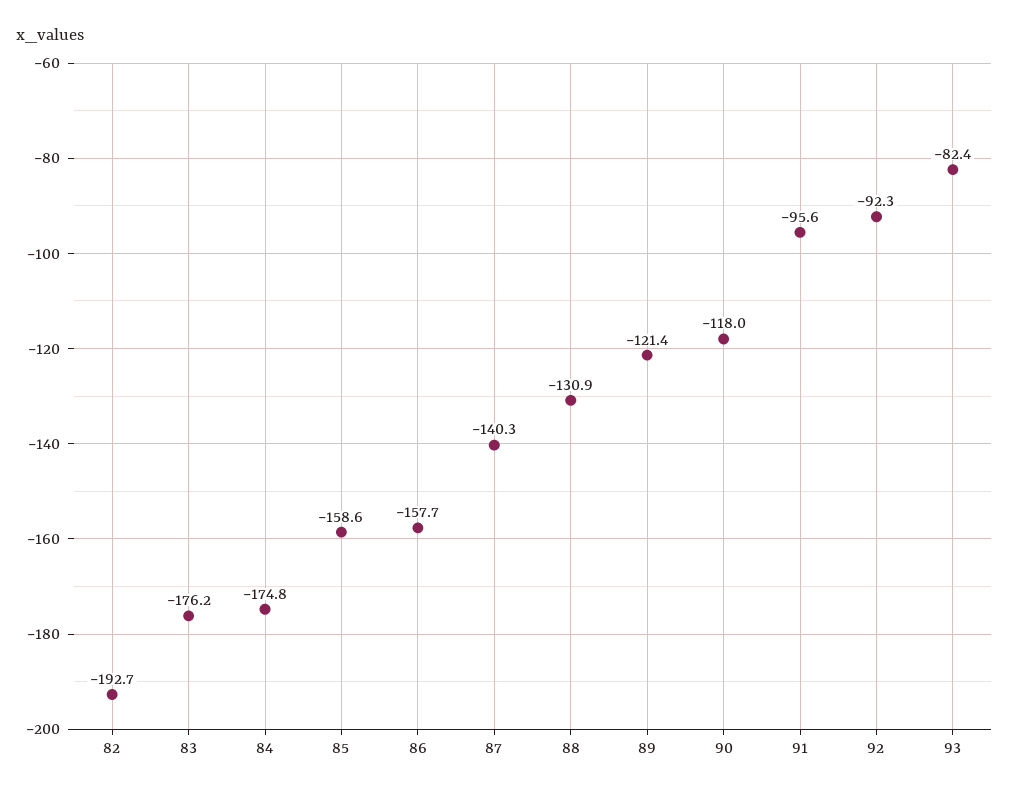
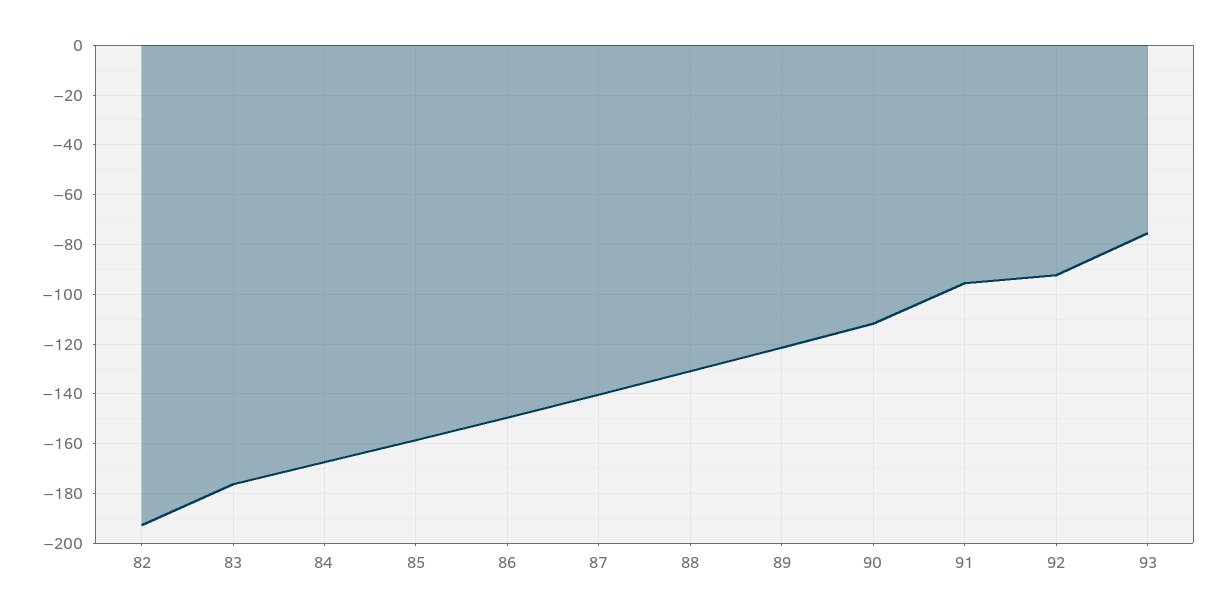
84: -174.8 -> -167.5
86: -157.7 -> -150
90: -118 -> -112.5
93: -82.4 -> -75

